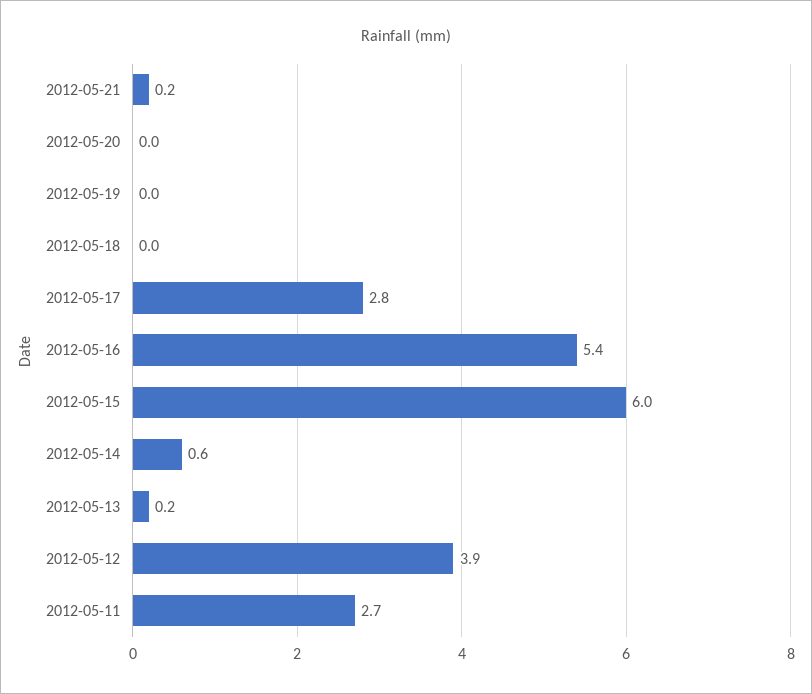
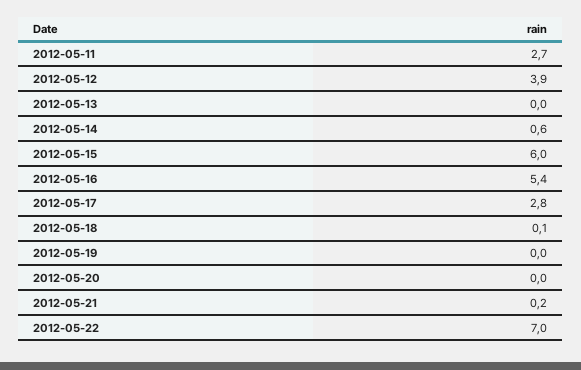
2012-05-18: 0 -> 0.1
2012-05-13: 0.2 -> 0
2012-05-22: none -> 7

